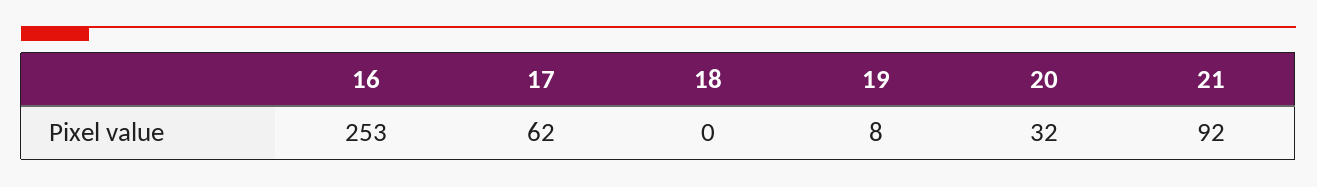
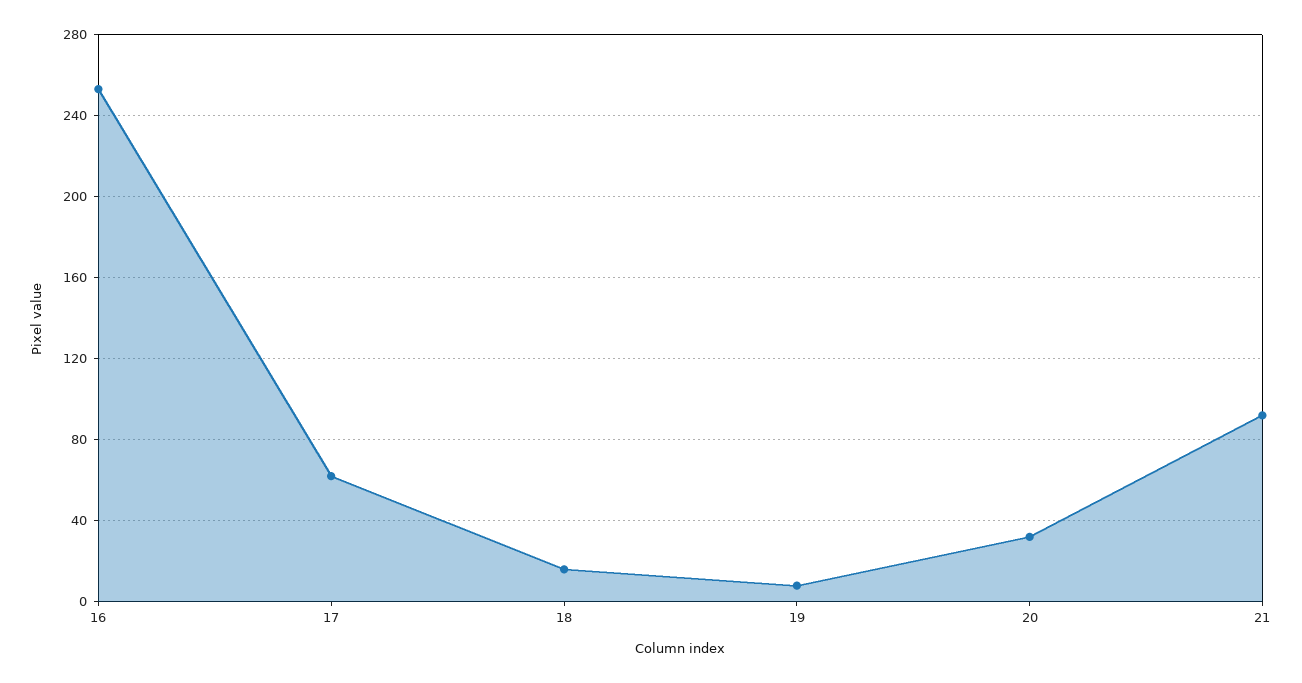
18: 0 -> 15

